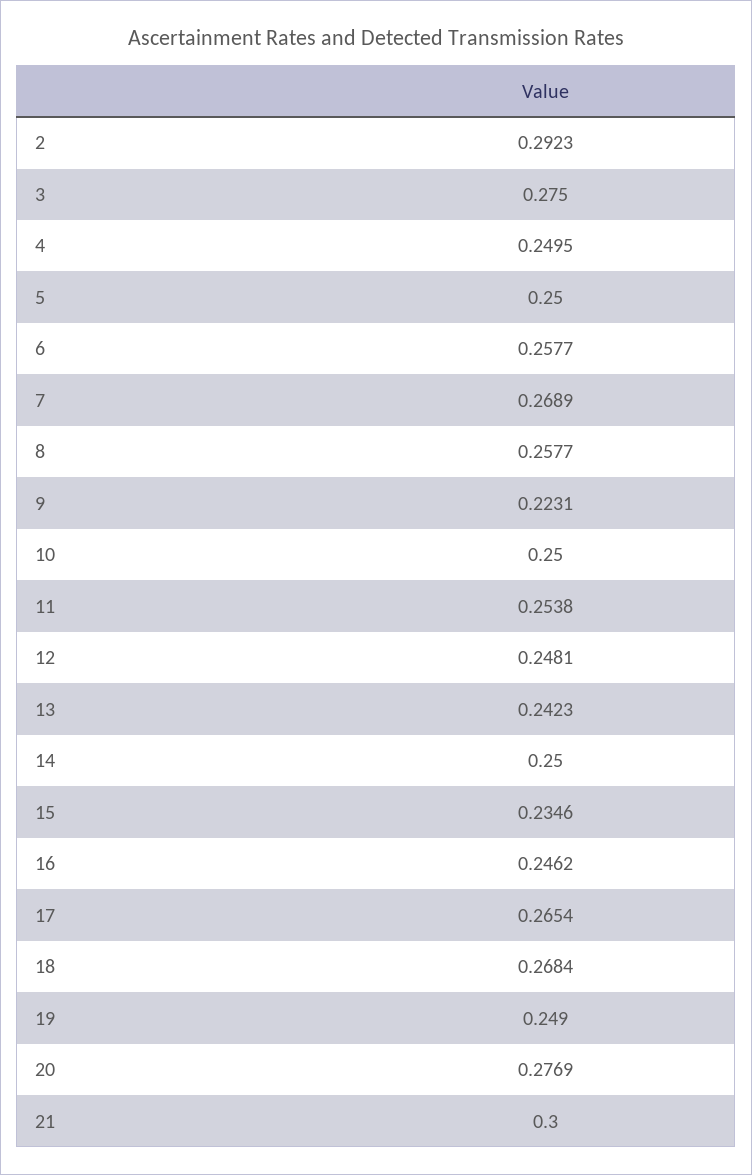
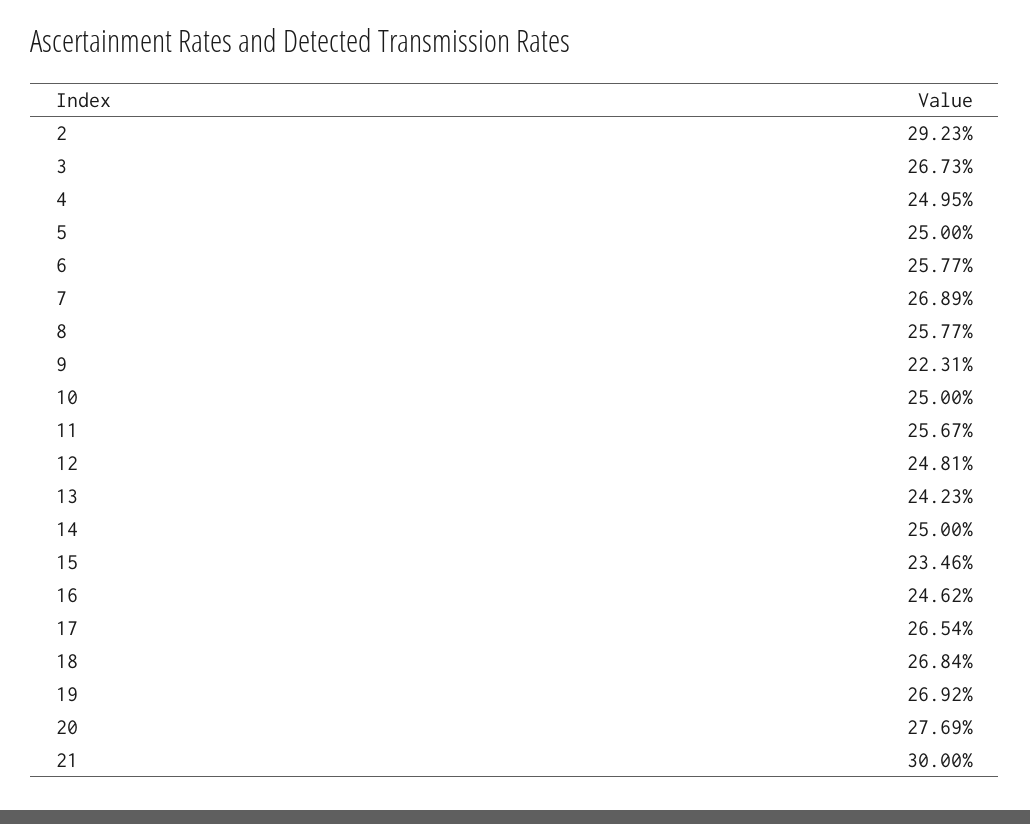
3: 0.275 -> 0.2673
11: 0.2538 -> 0.2567
19: 0.249 -> 0.2692

